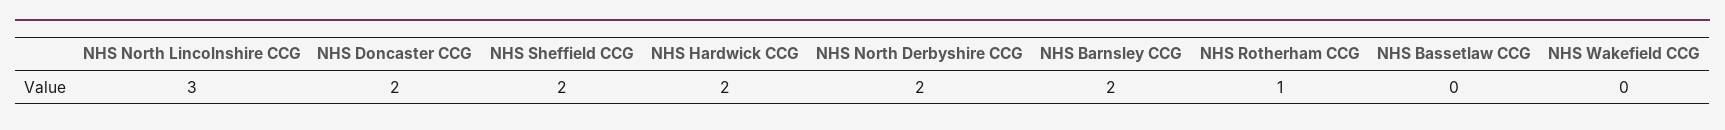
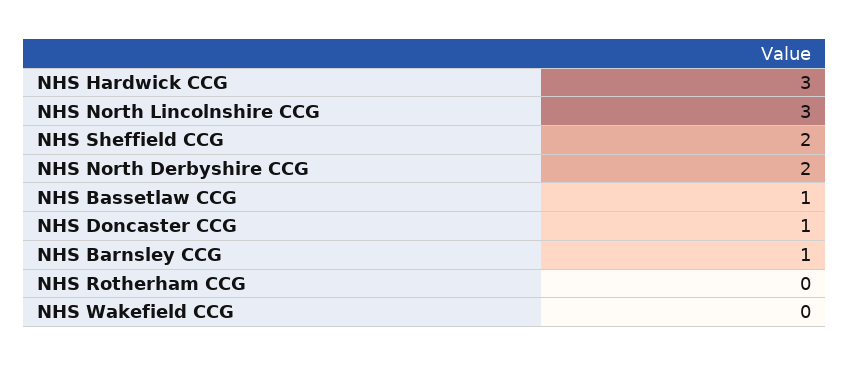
NHS Doncaster CCG: 2 -> 1
NHS Hardwick CCG: 2 -> 3
NHS Barnsley CCG: 2 -> 1
NHS Rotherham CCG: 1 -> 0
NHS Bassetlaw CCG: 0 -> 1

